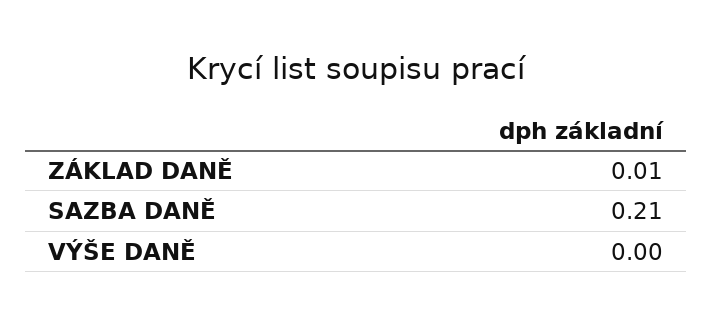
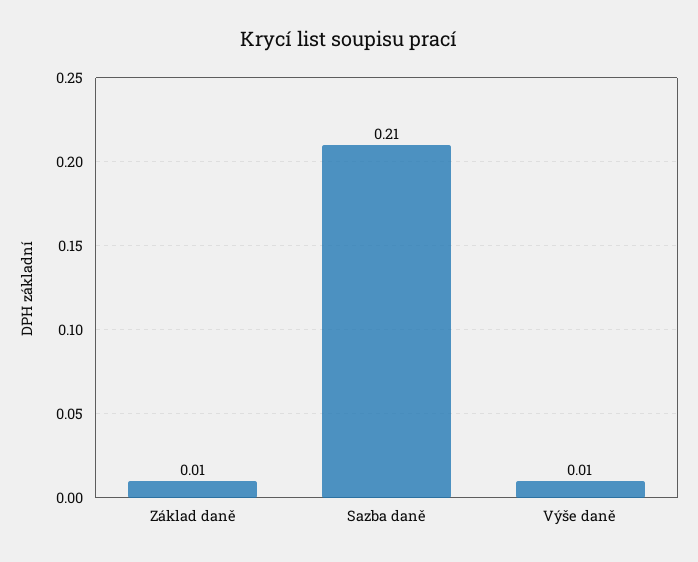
VÝŠE DANĚ: 0 -> 0.01

